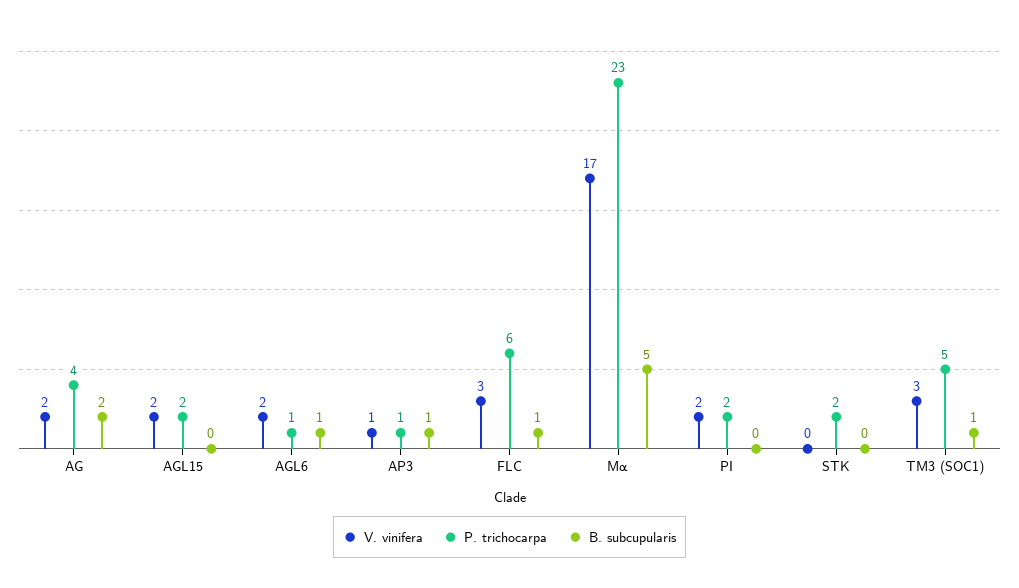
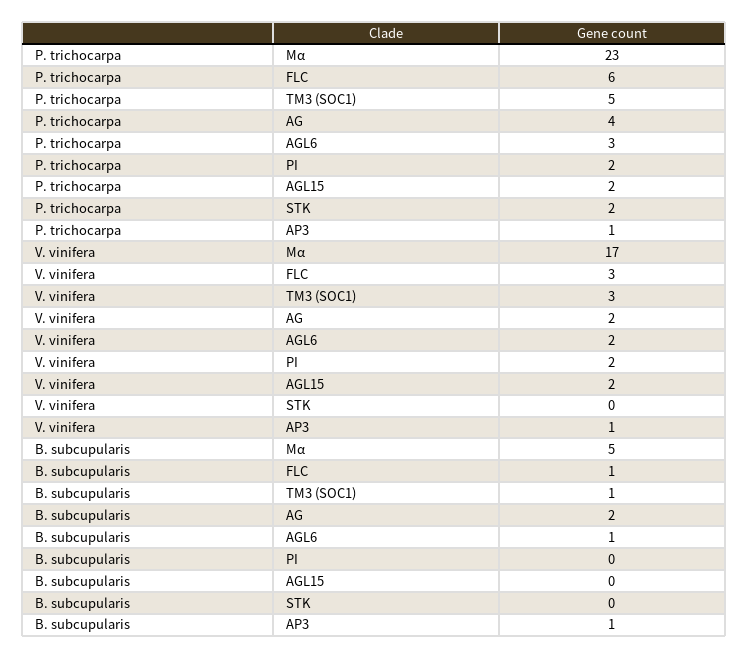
P. trichocarpa, AGL6: 1 -> 3

